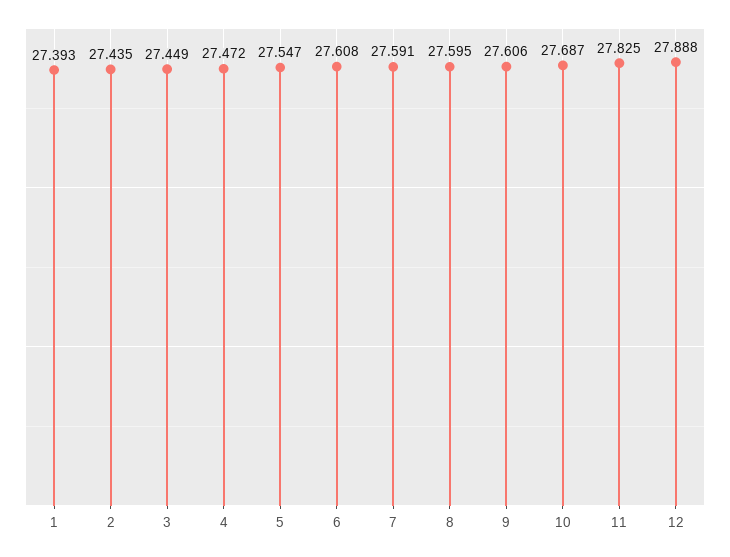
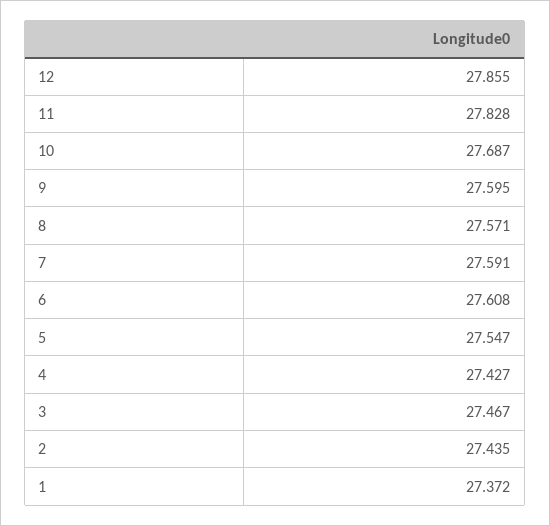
1: 27.393 -> 27.372
3: 27.449 -> 27.467
4: 27.472 -> 27.427
8: 27.595 -> 27.571
9: 27.606 -> 27.595
11: 27.825 -> 27.828
12: 27.888 -> 27.855

